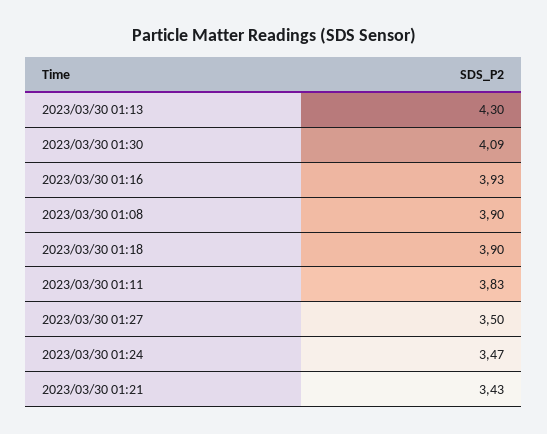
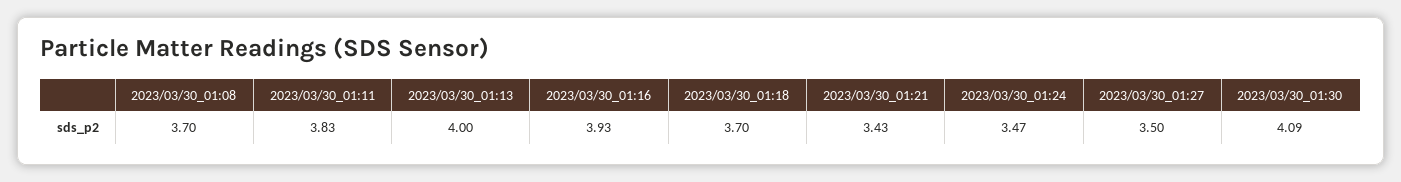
2023/03/30 01:13: 4.3 -> 4
2023/03/30 01:08: 3.9 -> 3.7
2023/03/30 01:18: 3.9 -> 3.7

